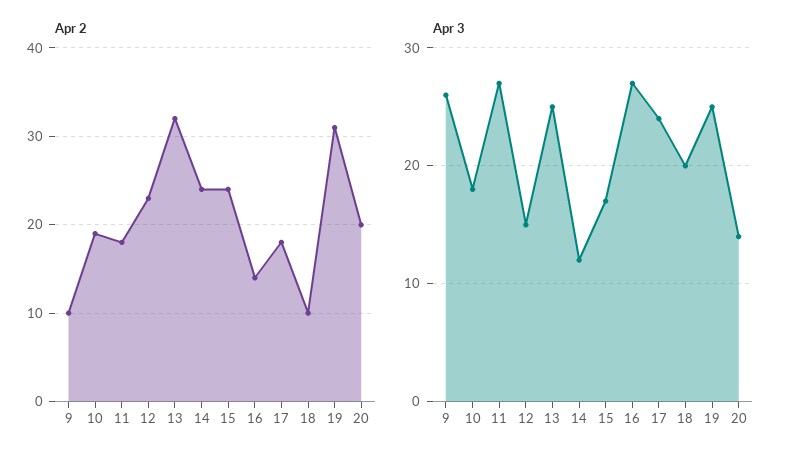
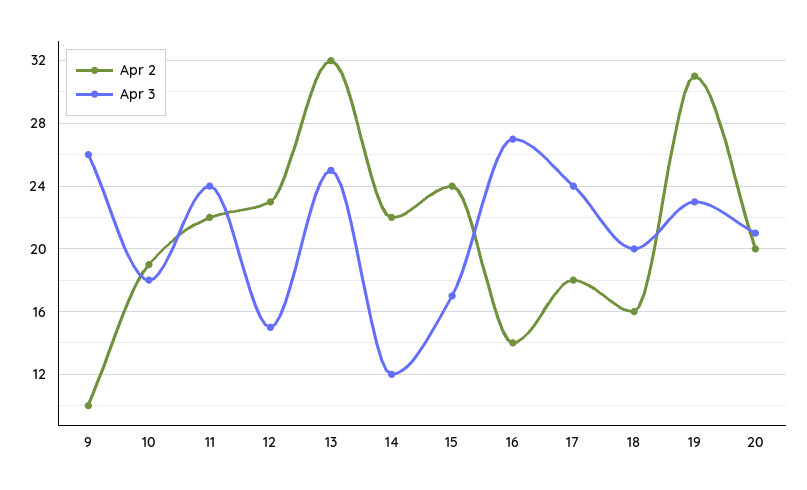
Apr 2, 11: 18 -> 22
Apr 2, 14: 24 -> 22
Apr 2, 18: 10 -> 16
Apr 3, 11: 27 -> 24
Apr 3, 19: 25 -> 23
Apr 3, 20: 14 -> 21

